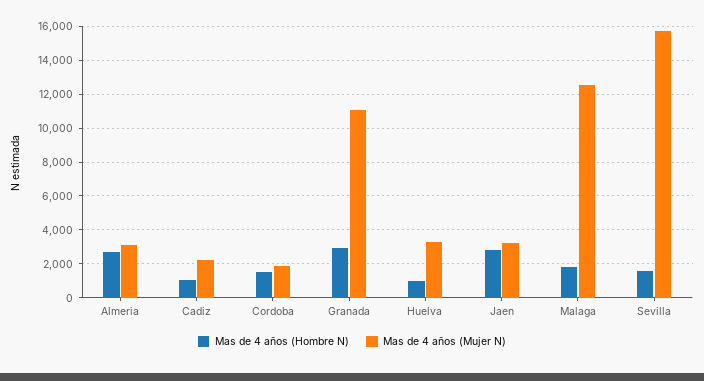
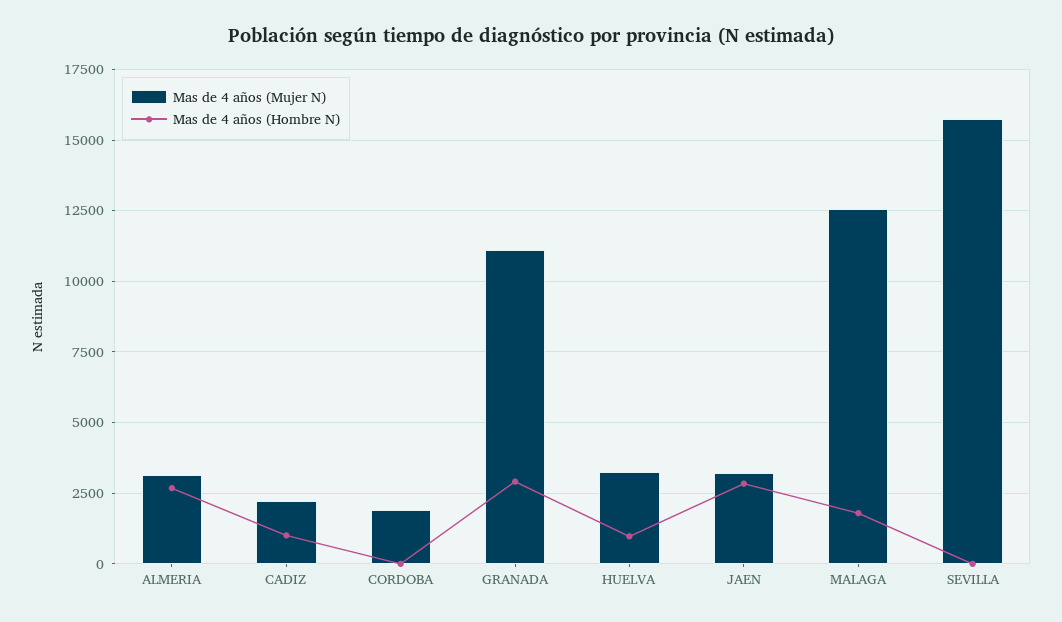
Mas de 4 años (Hombre N), Cordoba: 1500 -> 0
Mas de 4 años (Hombre N), Sevilla: 1500 -> 0

